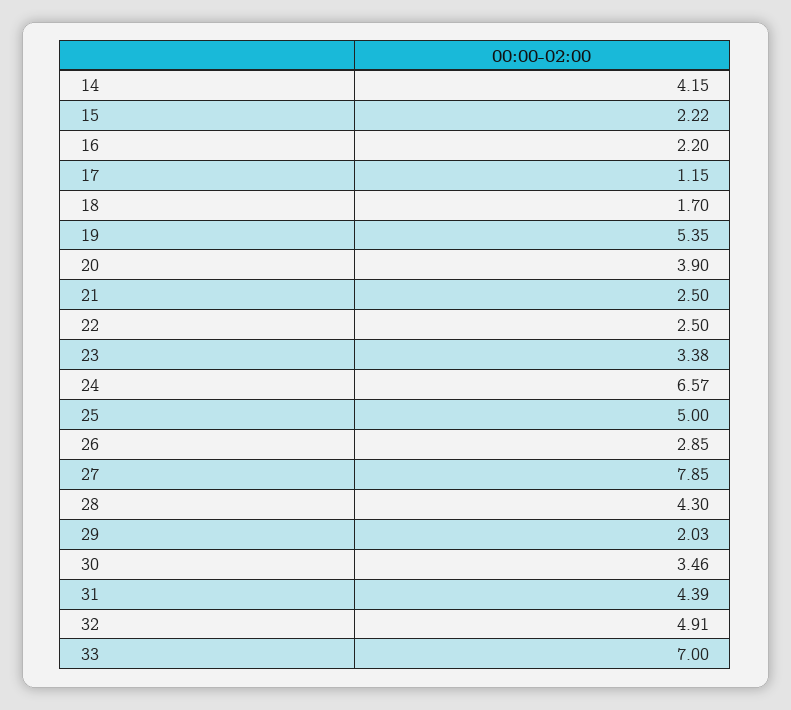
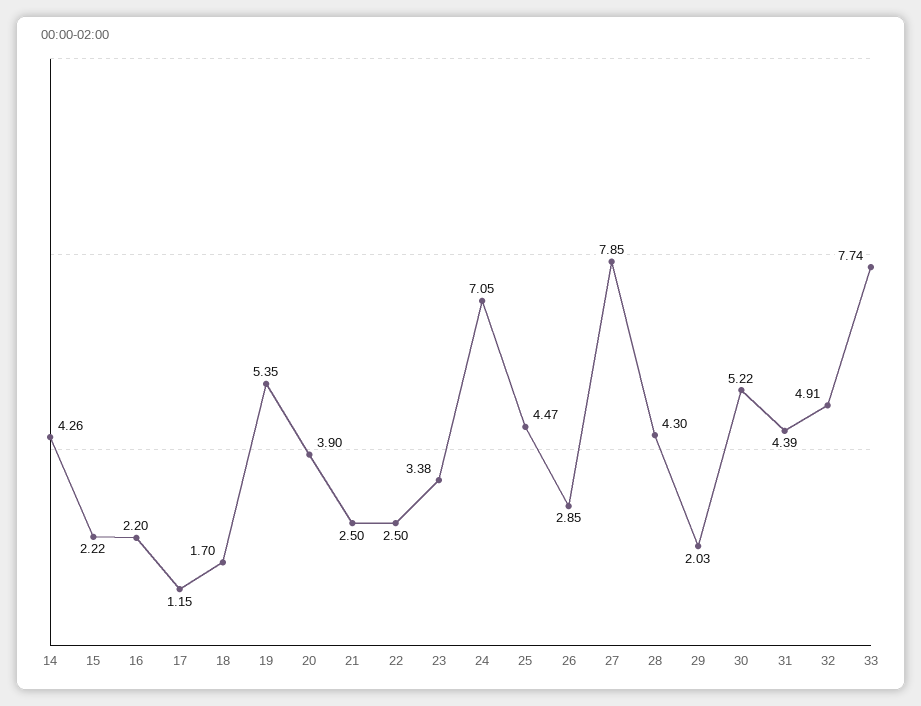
14: 4.15 -> 4.26
24: 6.57 -> 7.05
25: 5 -> 4.47
30: 3.46 -> 5.22
33: 7 -> 7.74

